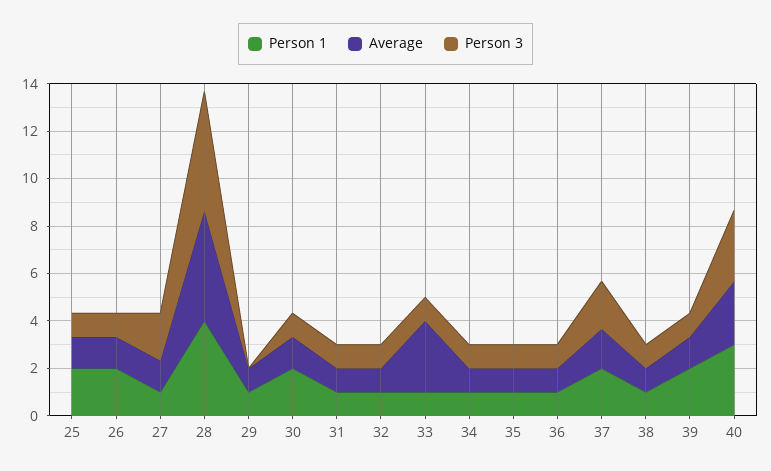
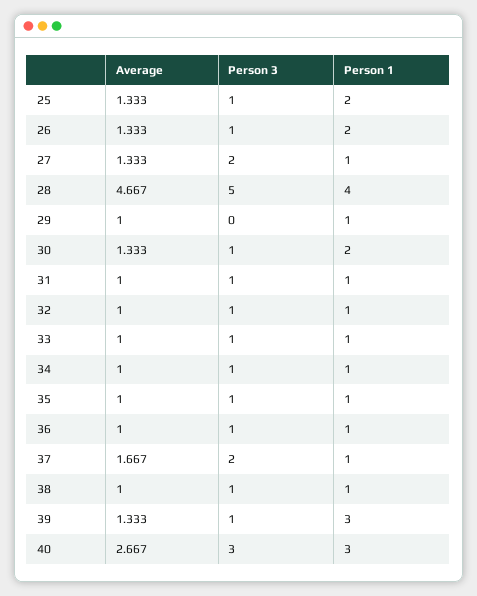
Average, 33: 3 -> 1
Person 1, 37: 2 -> 1
Person 1, 39: 2 -> 3

